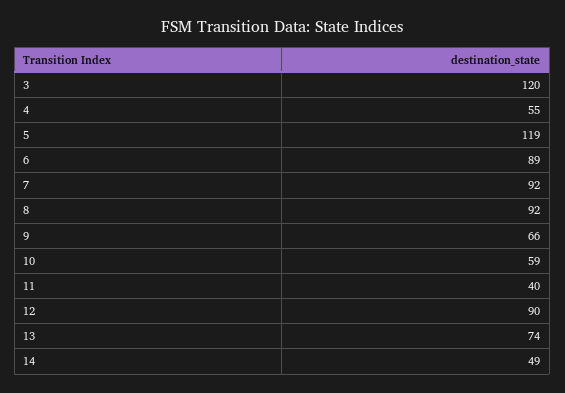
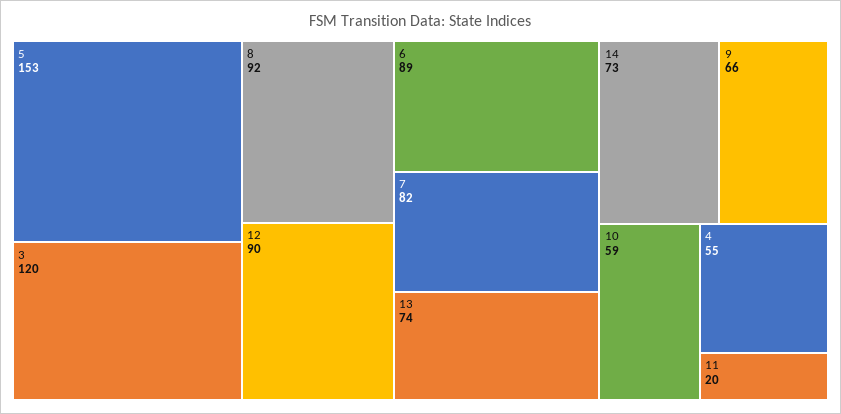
5: 119 -> 153
7: 92 -> 82
11: 40 -> 20
14: 49 -> 73

